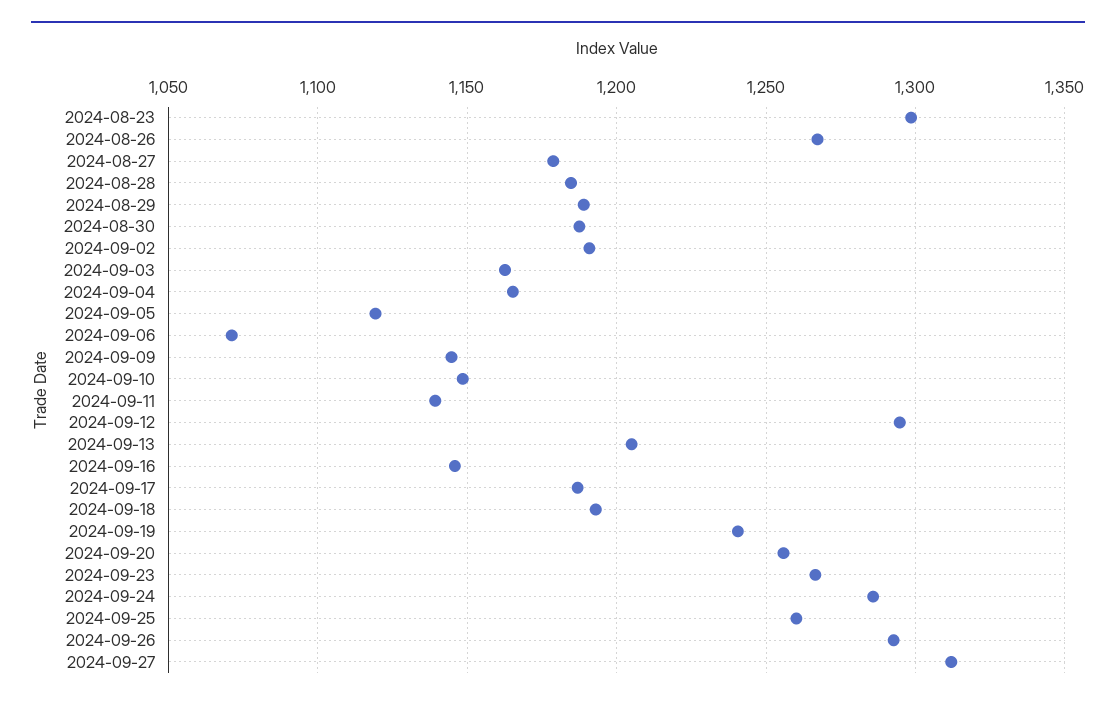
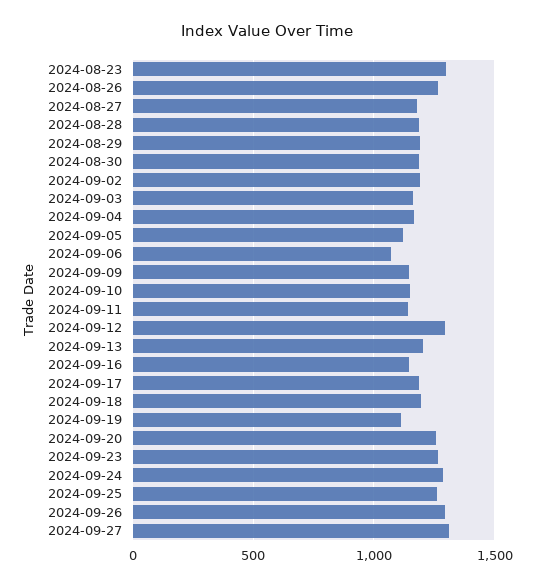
2024-09-19: 1240 -> 1100

